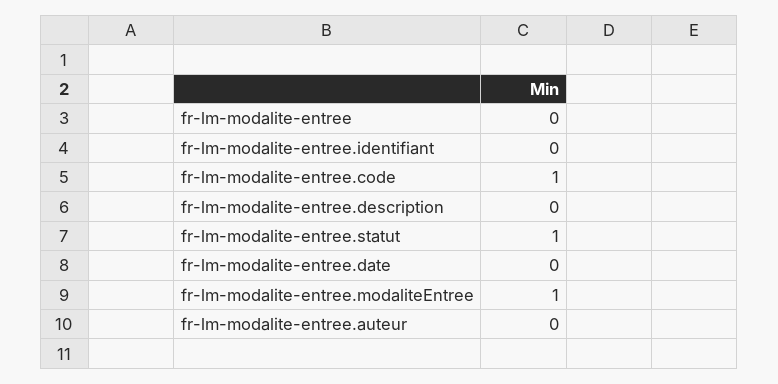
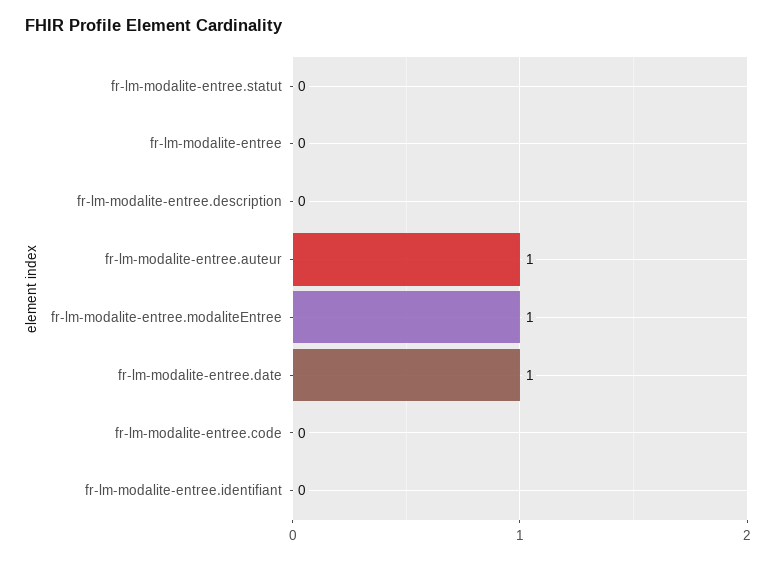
fr-lm-modalite-entree.code: 1 -> 0
fr-lm-modalite-entree.statut: 1 -> 0
fr-lm-modalite-entree.date: 0 -> 1
fr-lm-modalite-entree.auteur: 0 -> 1

